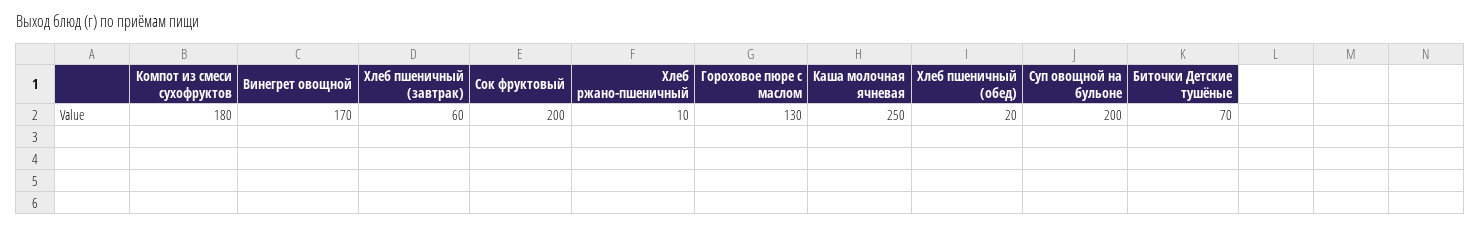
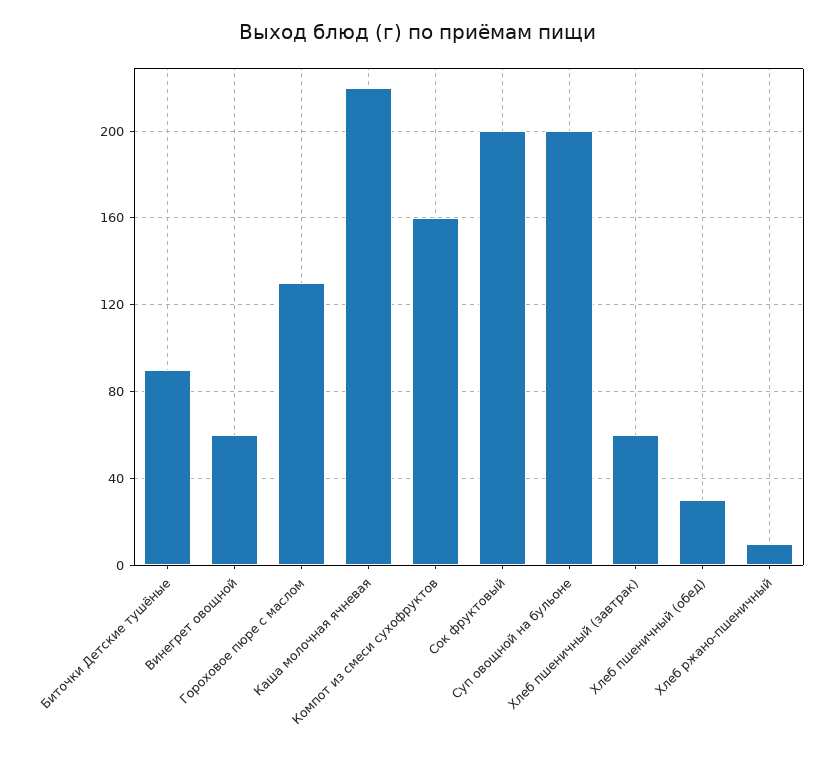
Компот из смеси сухофруктов: 180 -> 160
Винегрет овощной: 170 -> 60
Каша молочная ячневая: 250 -> 220
Хлеб пшеничный (обед): 20 -> 30
Биточки Детские тушёные: 70 -> 90

